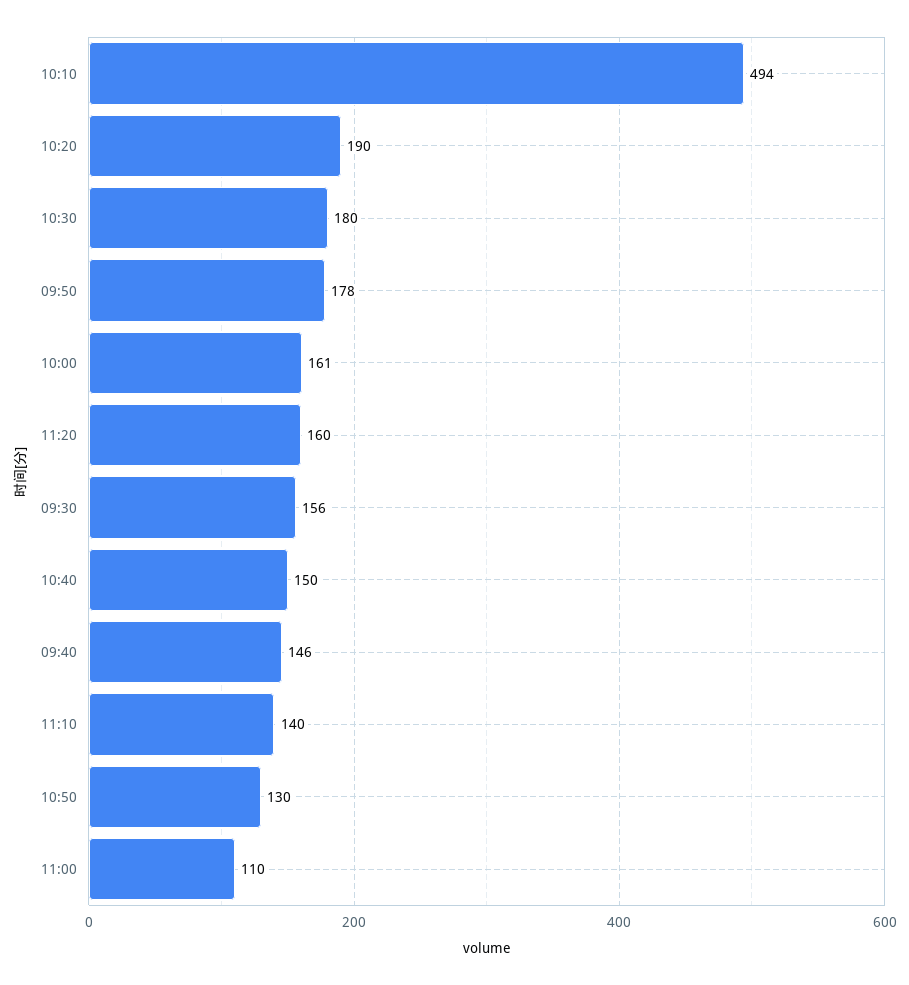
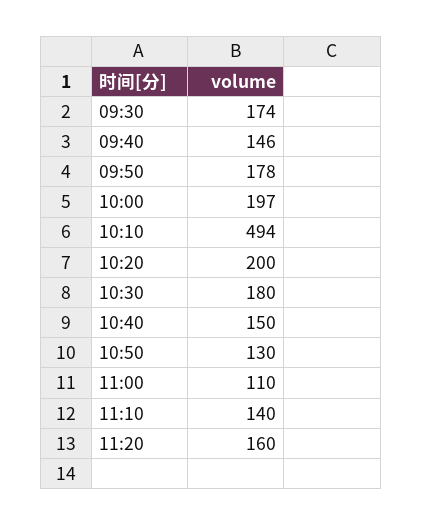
10:20: 190 -> 200
10:00: 161 -> 197
09:30: 156 -> 174

